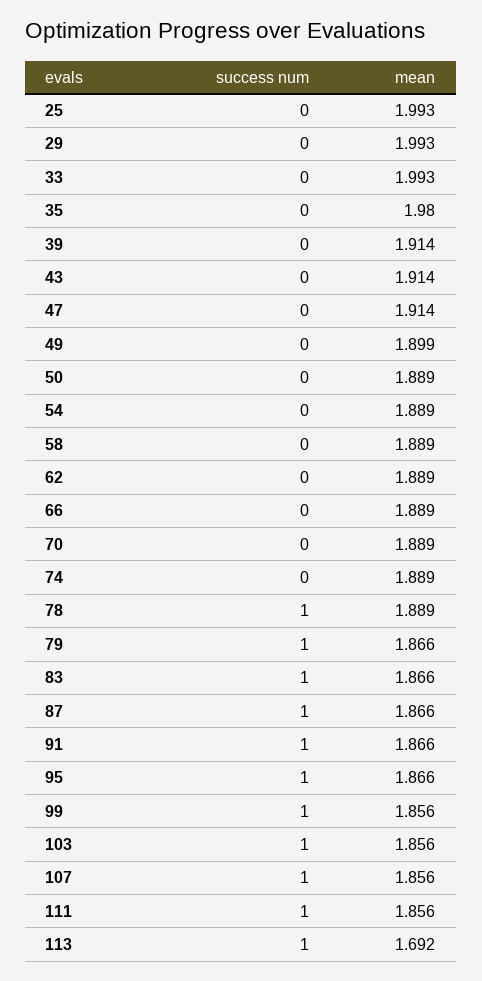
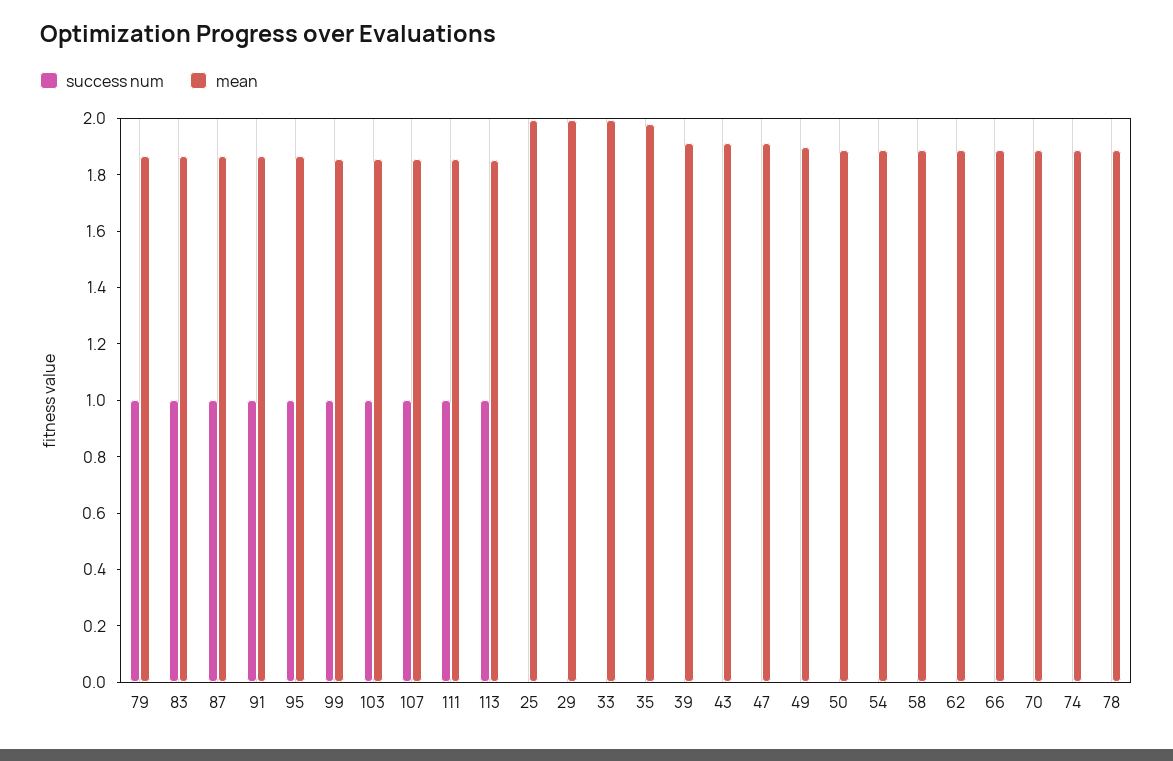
success num, 78: 1 -> 0
mean, 113: 1.692 -> 1.85

